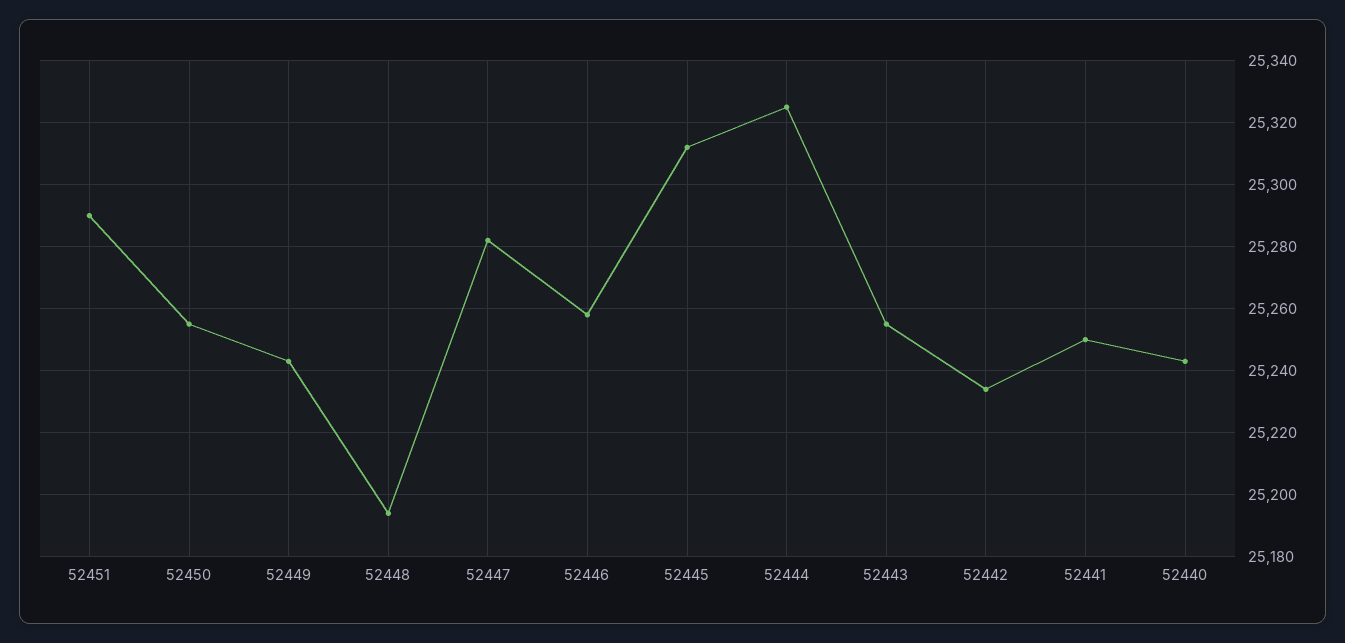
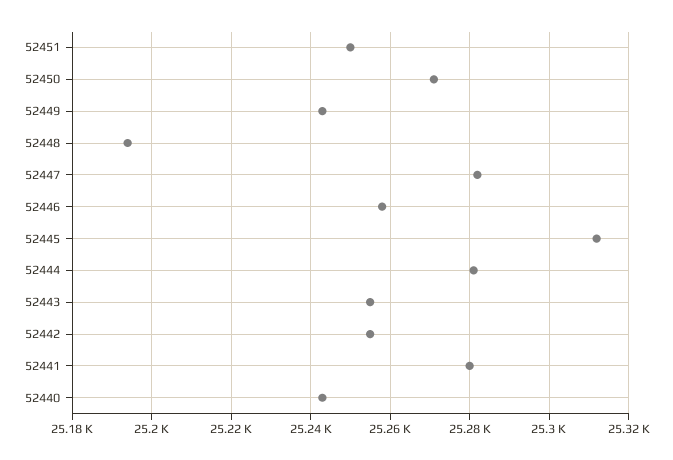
52451: 25290 -> 25250
52450: 25255 -> 25270
52444: 25325 -> 25280
52442: 25235 -> 25255
52441: 25250 -> 25280

